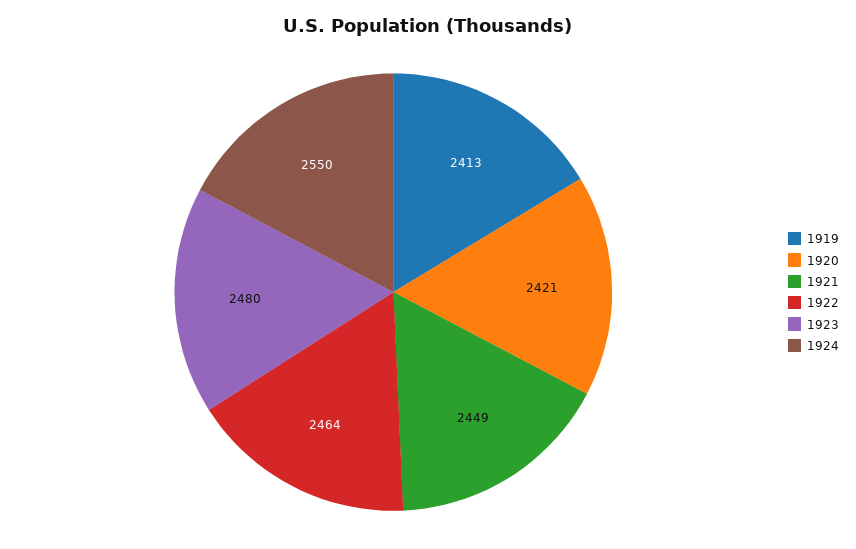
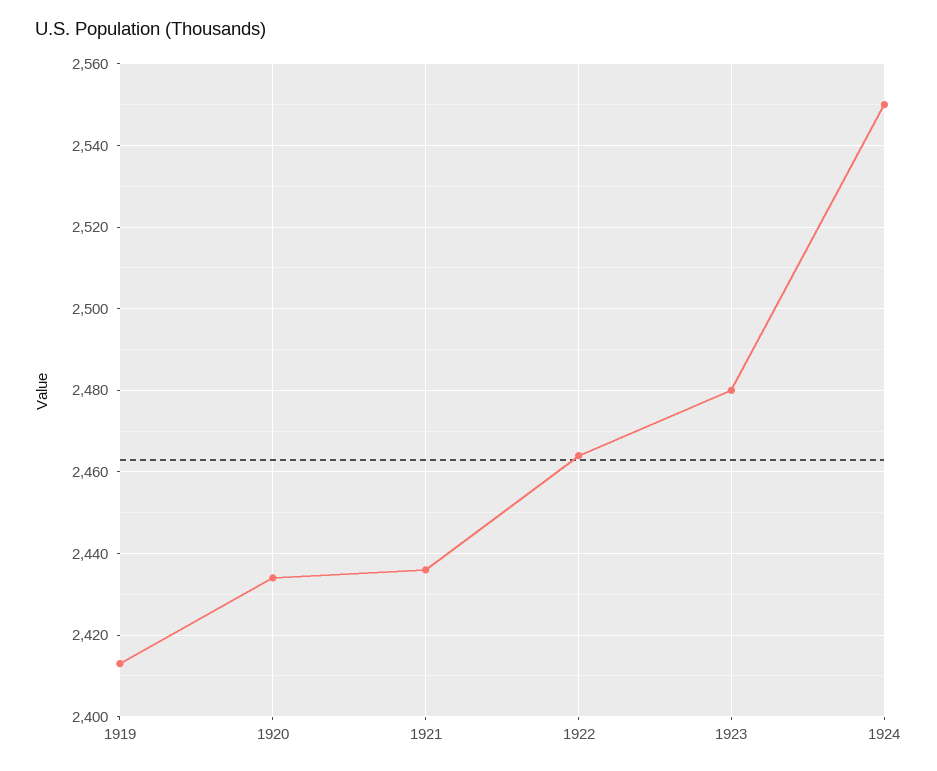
1920: 2421 -> 2435
1921: 2449 -> 2435

